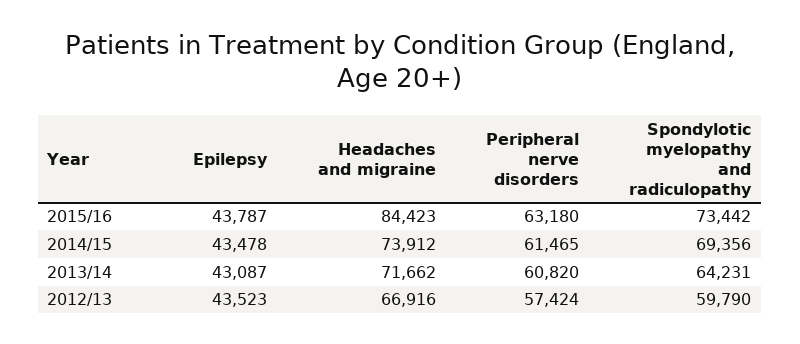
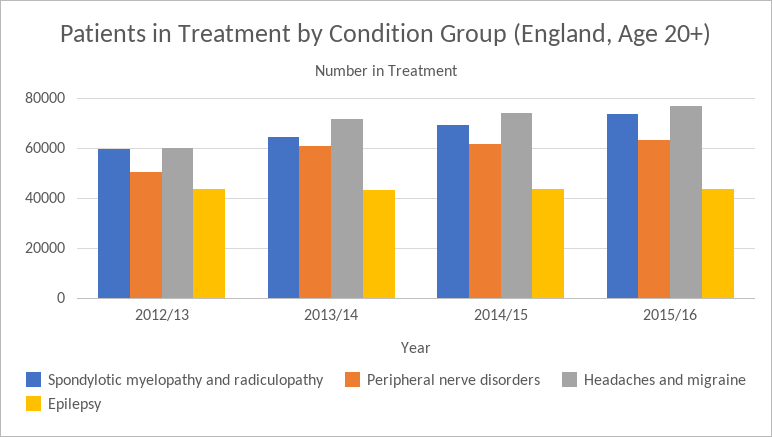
Headaches and migraine, 2015/16: 84423 -> 77500
Headaches and migraine, 2012/13: 66916 -> 60000
Peripheral nerve disorders, 2012/13: 57424 -> 50000

